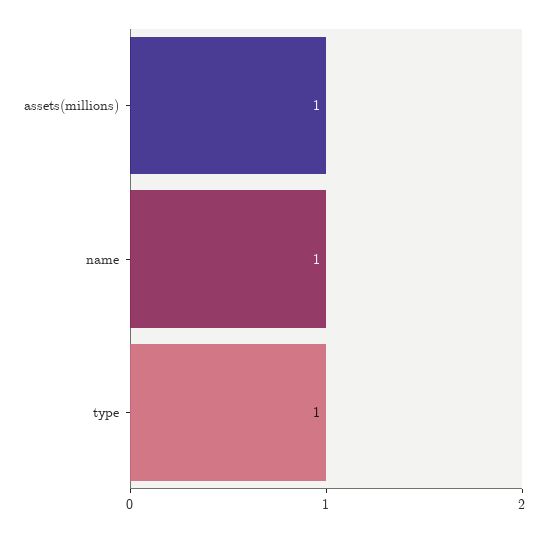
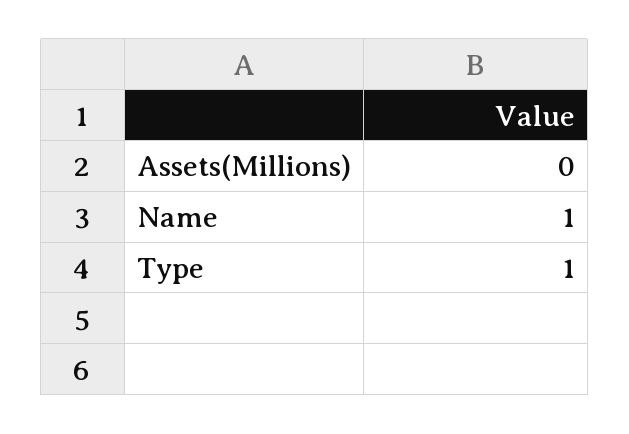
assets(millions): 1 -> 0

